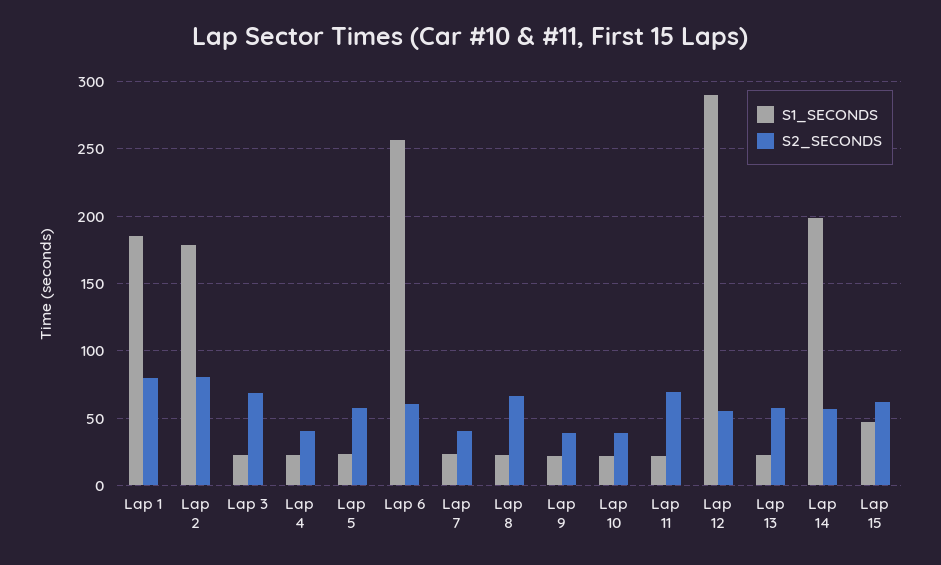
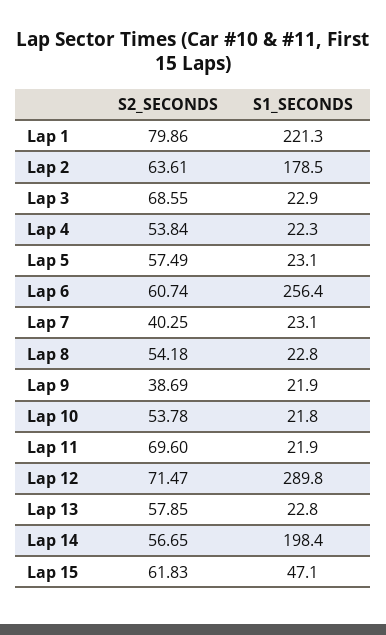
S1_SECONDS, Lap 1: 185 -> 221.3
S2_SECONDS, Lap 2: 80 -> 63.61
S2_SECONDS, Lap 4: 40 -> 53.84
S2_SECONDS, Lap 8: 65 -> 54.18
S2_SECONDS, Lap 10: 40 -> 53.78
S2_SECONDS, Lap 12: 55 -> 71.47

